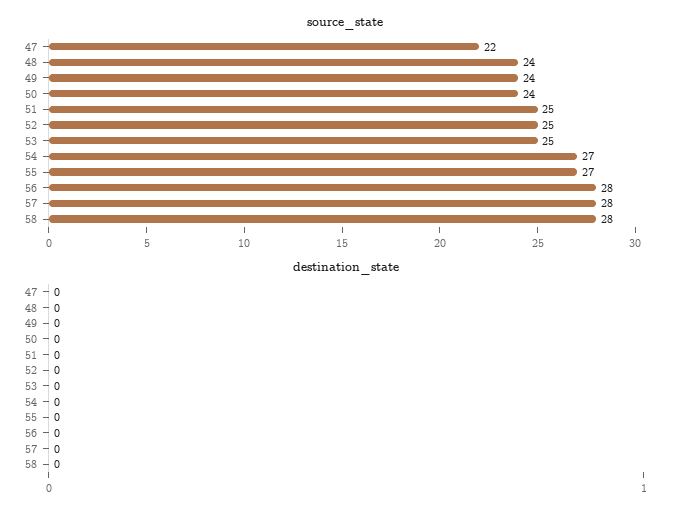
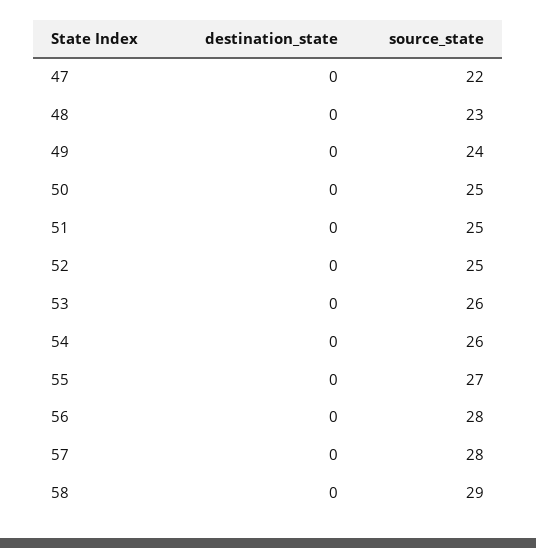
source_state, 48: 24 -> 23
source_state, 50: 24 -> 25
source_state, 53: 25 -> 26
source_state, 54: 27 -> 26
source_state, 58: 28 -> 29

